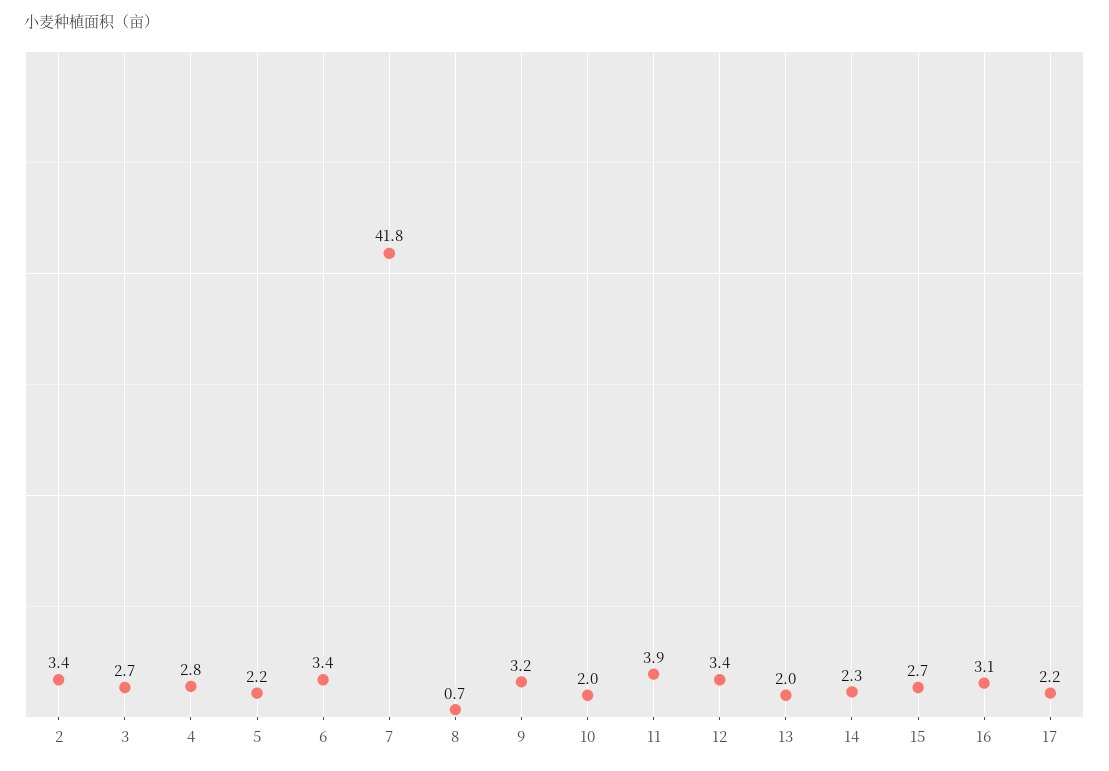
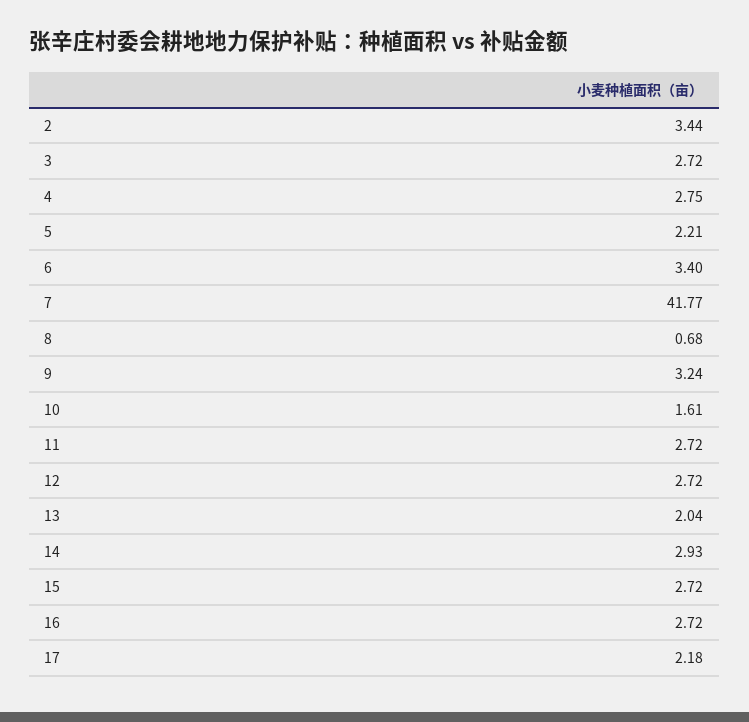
10: 2 -> 1.61
11: 3.9 -> 2.72
12: 3.4 -> 2.72
14: 2.3 -> 2.93
16: 3.1 -> 2.72

